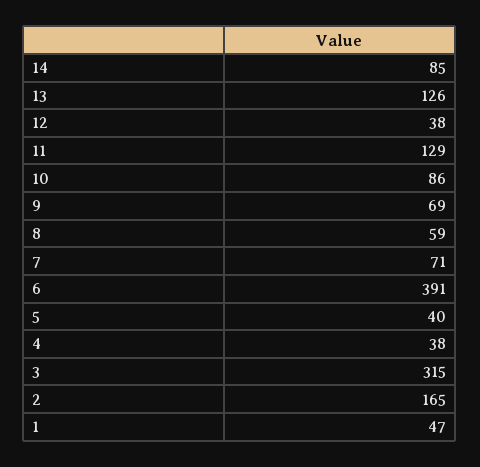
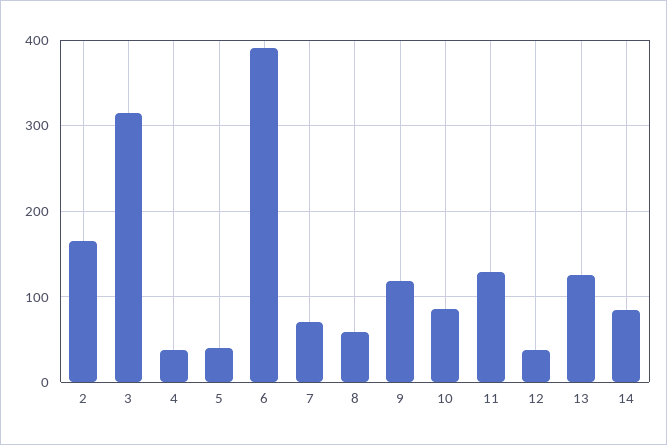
9: 69 -> 120
1: 47 -> none

